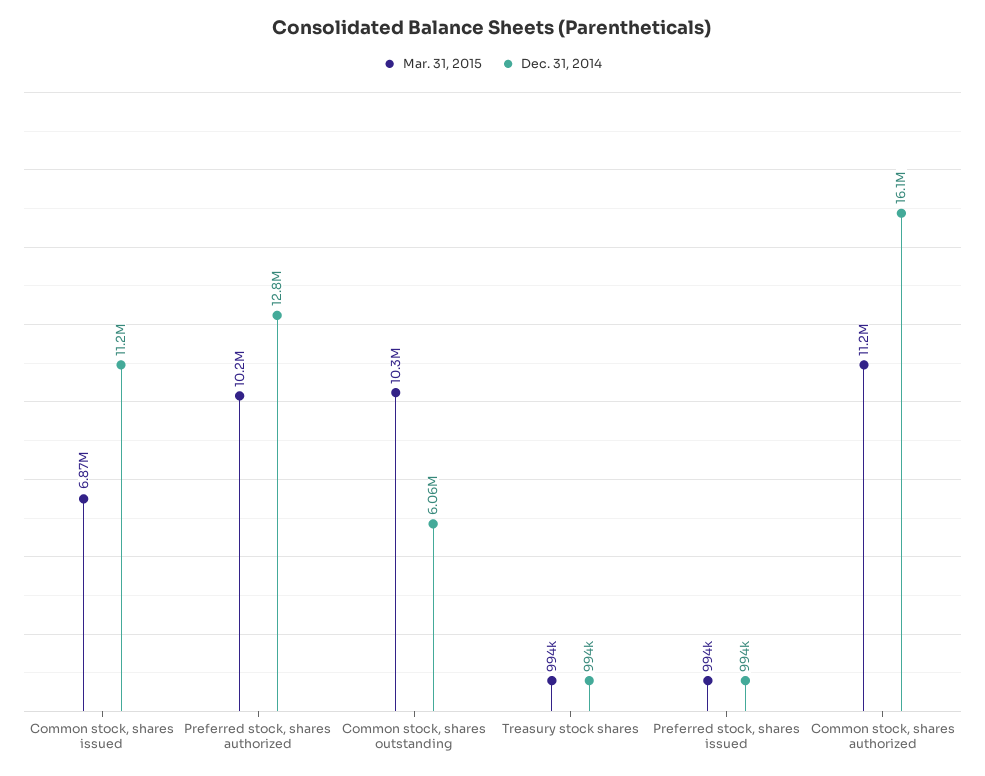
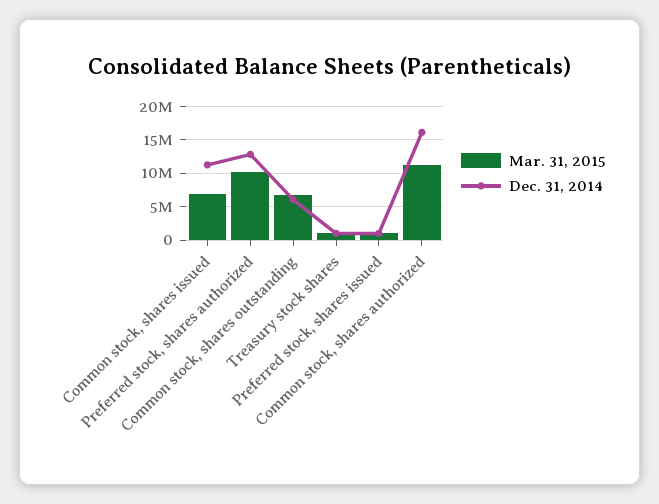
Mar. 31, 2015, Common stock, shares outstanding: 10300000 -> 7000000

